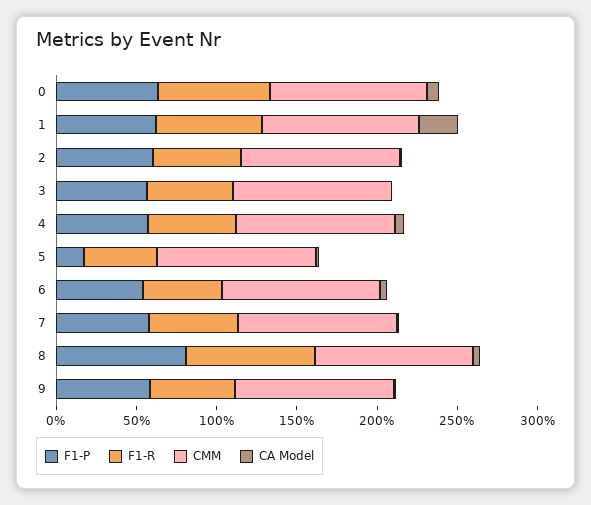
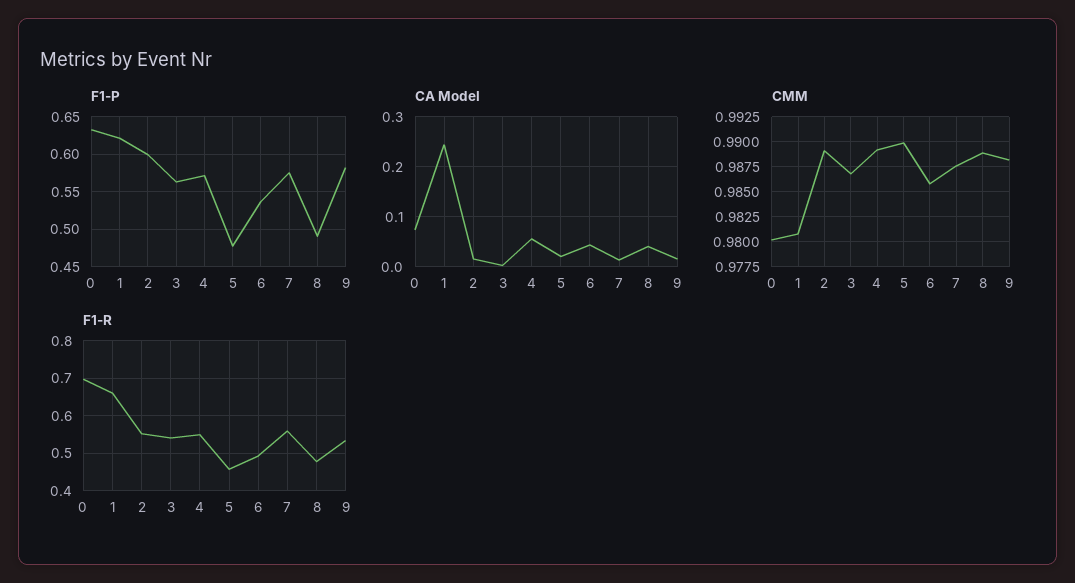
F1-P, 5: 0.2 -> 0.48
F1-P, 8: 0.8 -> 0.49
F1-R, 8: 0.8 -> 0.48

